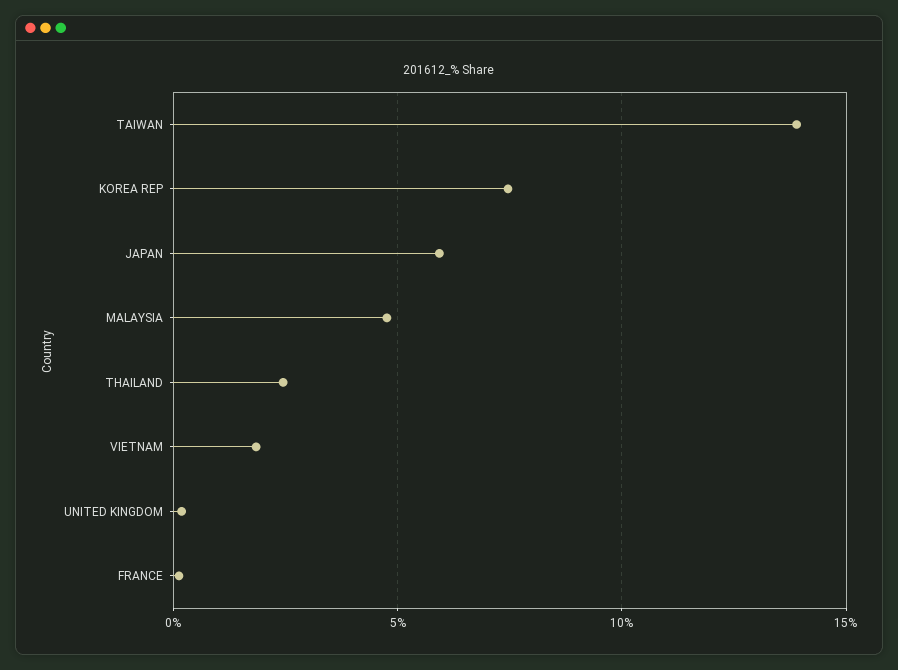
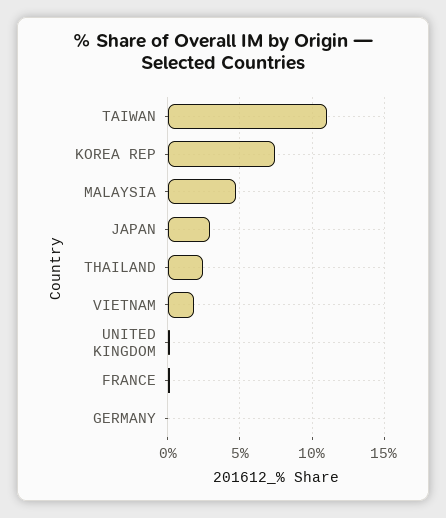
TAIWAN: 14 -> 11
JAPAN: 6 -> 3
GERMANY: none -> 0

